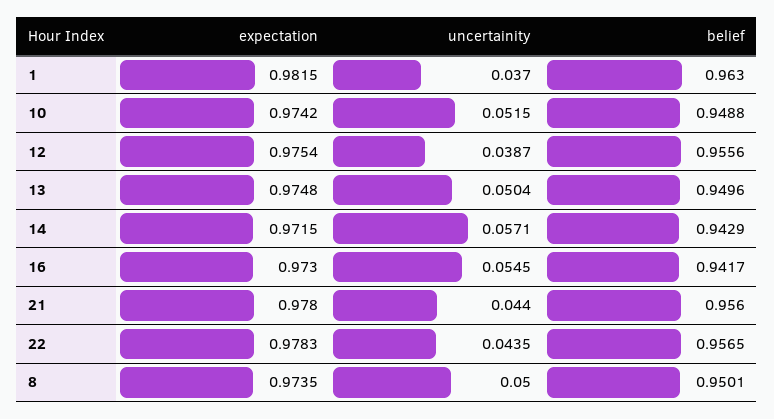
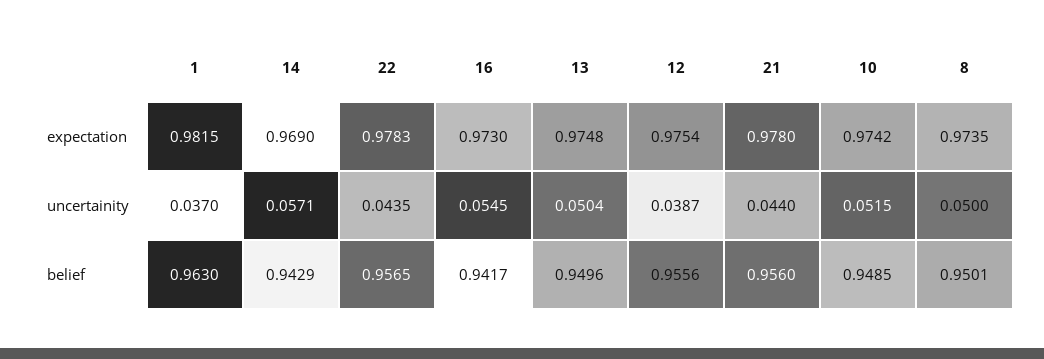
belief, 10: 0.9488 -> 0.9485
expectation, 14: 0.9715 -> 0.969

